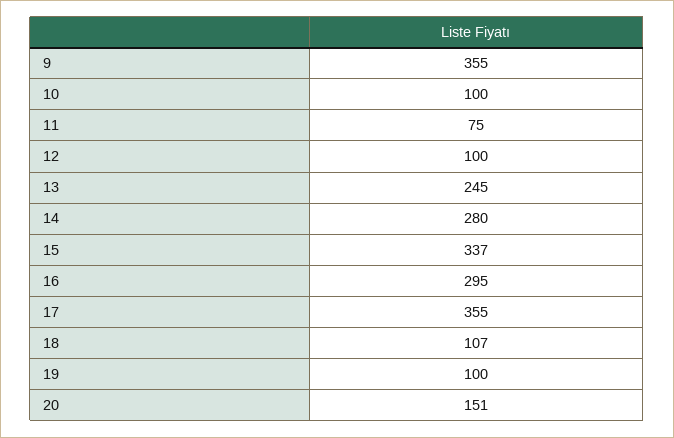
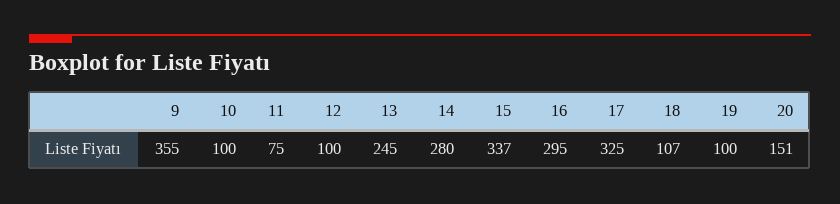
17: 355 -> 325

